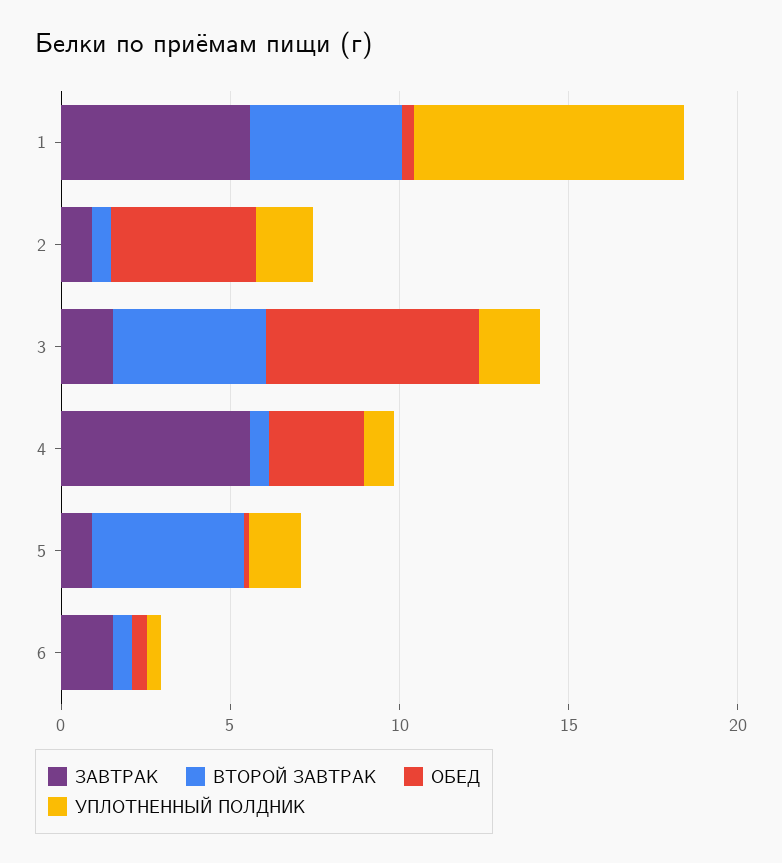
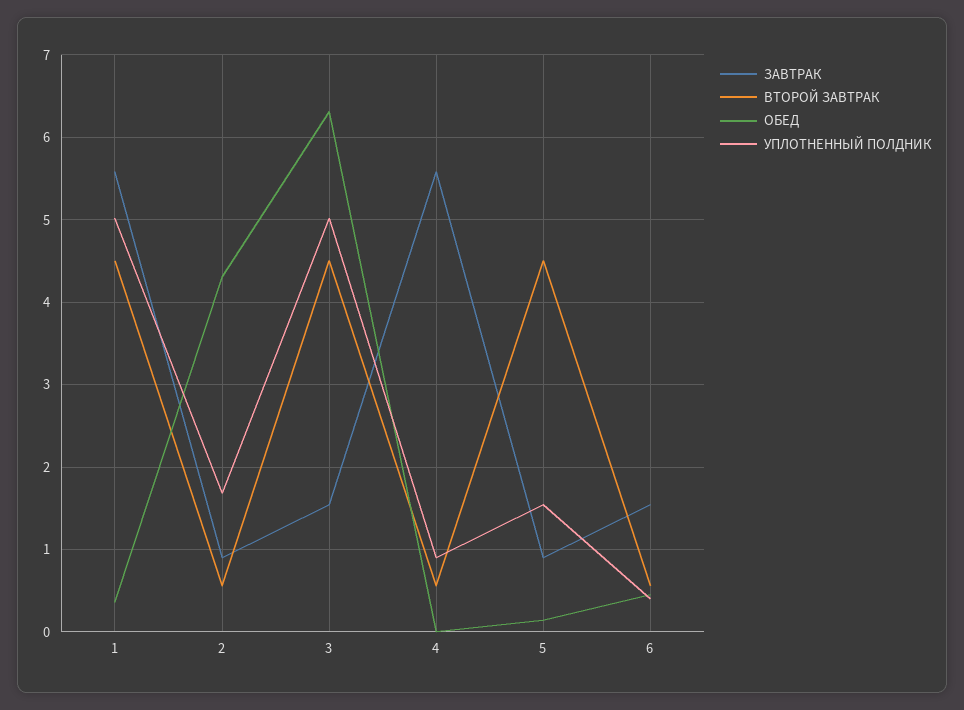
УПЛОТНЕННЫЙ ПОЛДНИК, 1: 8 -> 5
УПЛОТНЕННЫЙ ПОЛДНИК, 3: 2 -> 5
ОБЕД, 4: 3 -> 0

